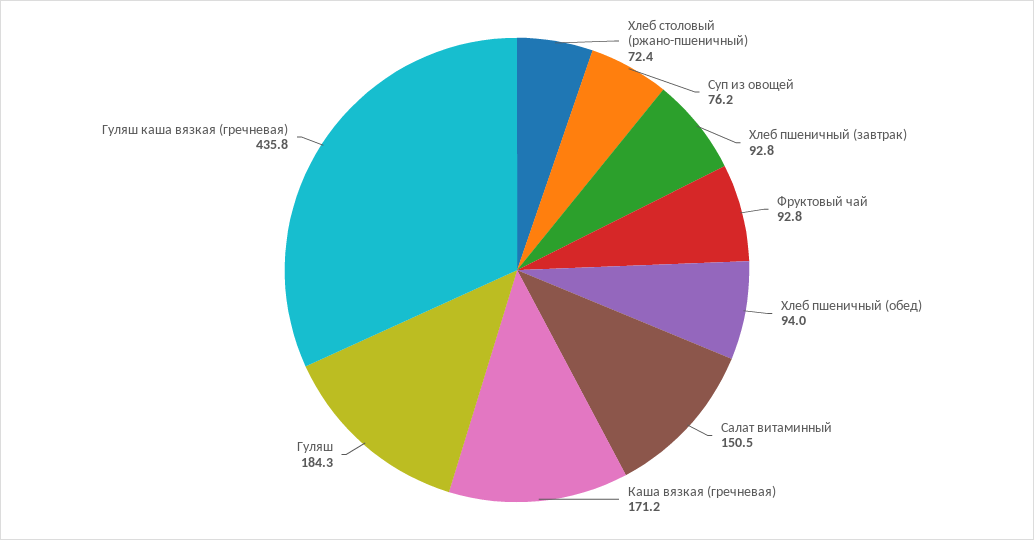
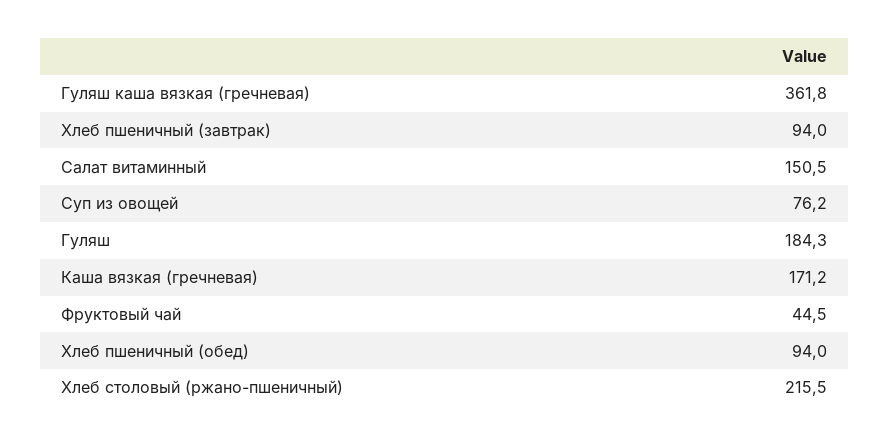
Хлеб столовый (ржано-пшеничный): 72.4 -> 215.5
Хлеб пшеничный (завтрак): 92.8 -> 94
Фруктовый чай: 92.8 -> 44.5
Гуляш каша вязкая (гречневая): 435.8 -> 361.8

